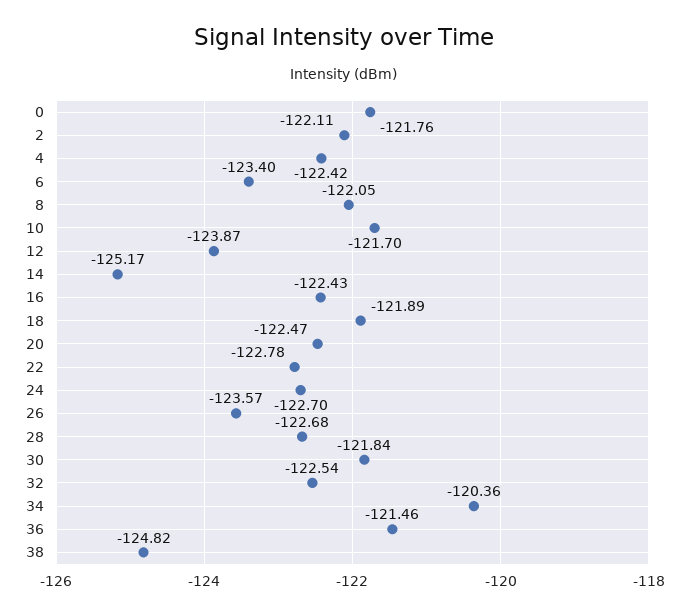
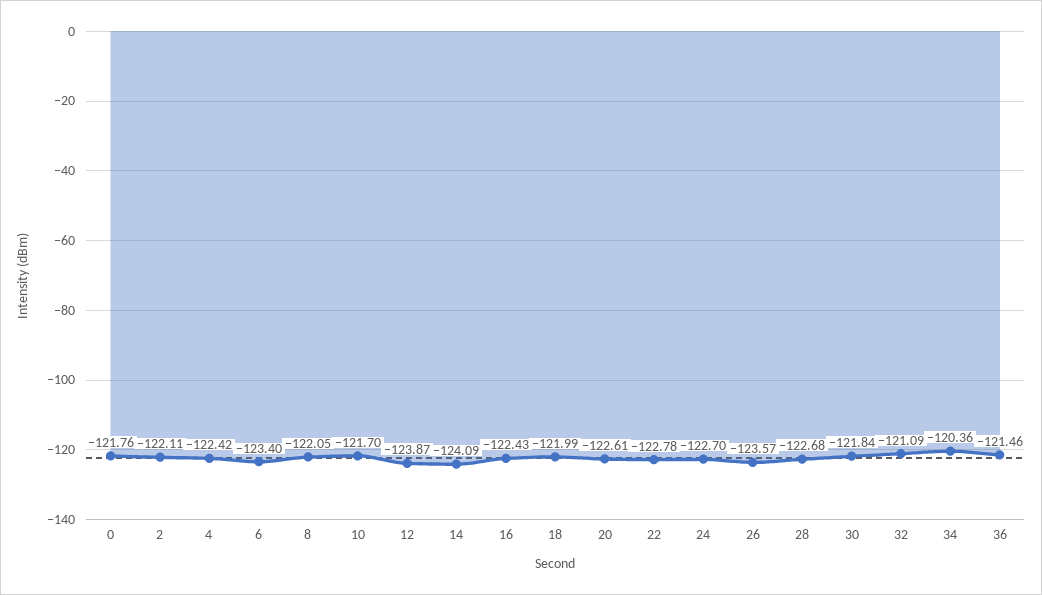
14: -125.17 -> -124.09
18: -121.89 -> -121.99
20: -122.47 -> -122.61
32: -122.54 -> -121.09
38: -124.82 -> none

